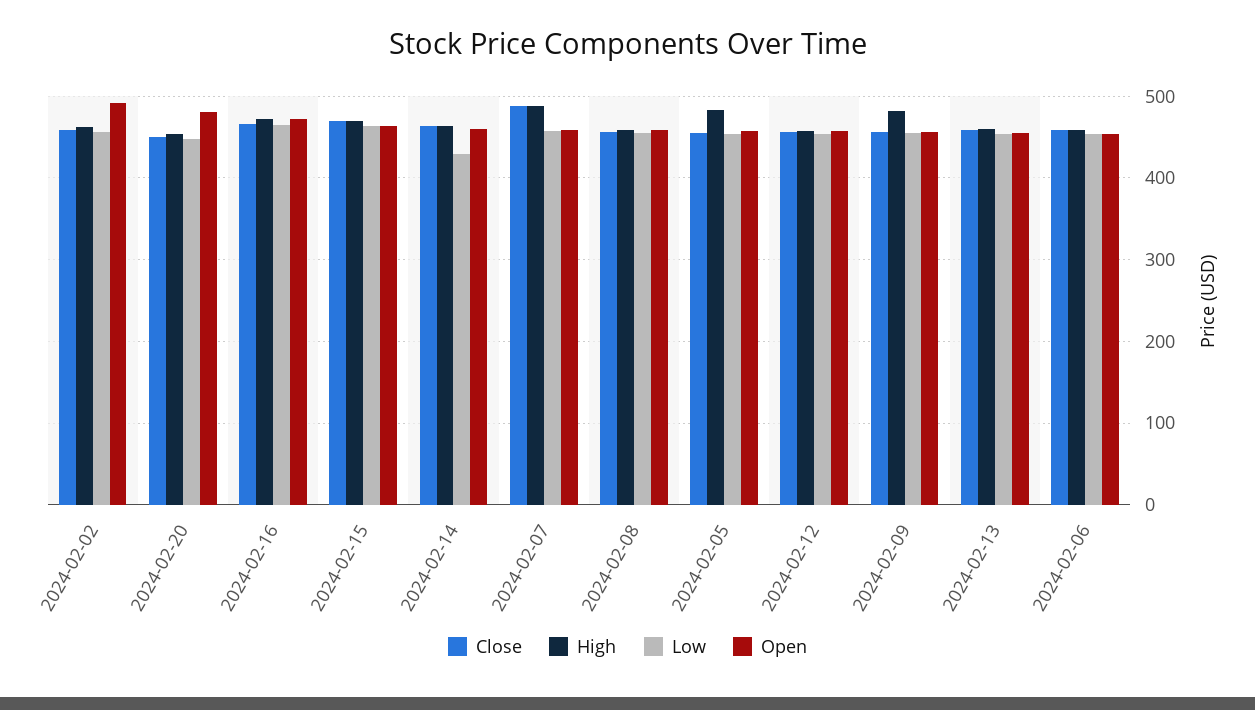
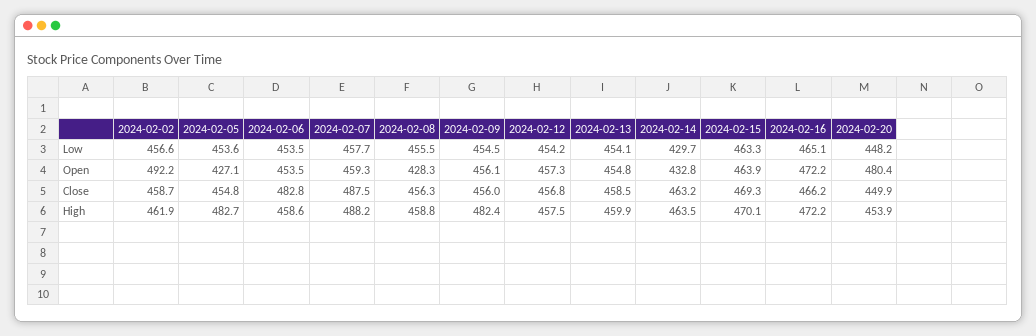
Open, 2024-02-14: 460 -> 432.8
Open, 2024-02-08: 460 -> 428.3
Open, 2024-02-05: 460 -> 427.1
Close, 2024-02-06: 460 -> 482.8

